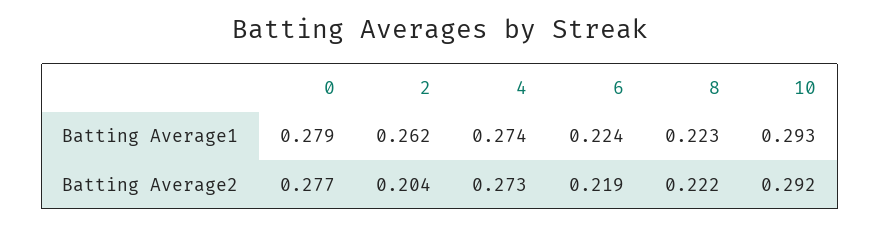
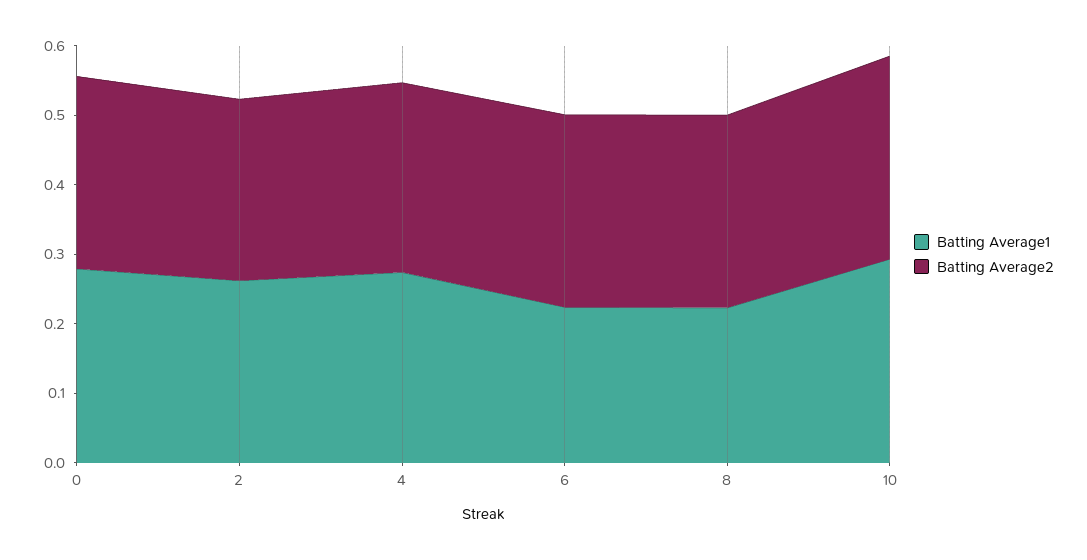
Batting Average2, 2: 0.204 -> 0.26
Batting Average2, 6: 0.219 -> 0.28
Batting Average2, 8: 0.222 -> 0.28

